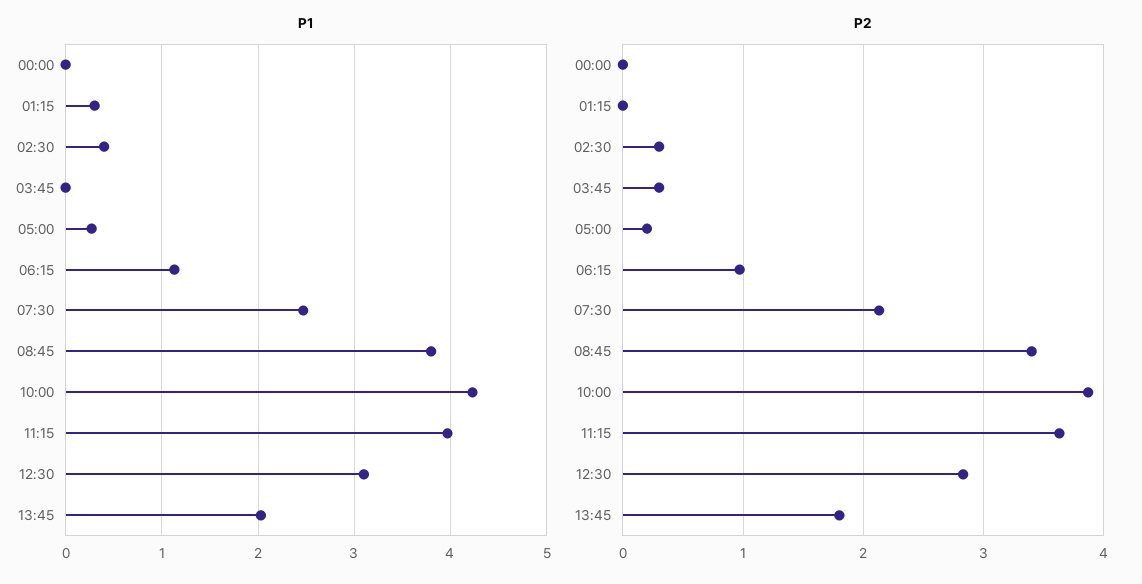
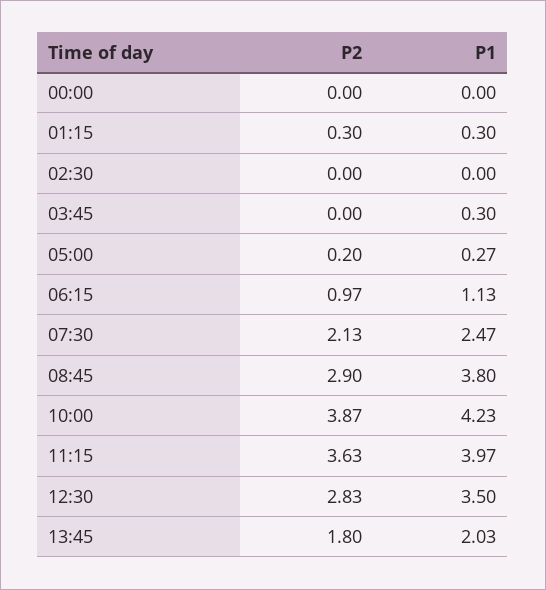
P1, 02:30: 0.4 -> 0
P1, 03:45: 0 -> 0.3
P1, 12:30: 3.1 -> 3.5
P2, 01:15: 0 -> 0.3
P2, 02:30: 0.3 -> 0
P2, 03:45: 0.3 -> 0
P2, 08:45: 3.4 -> 2.9

